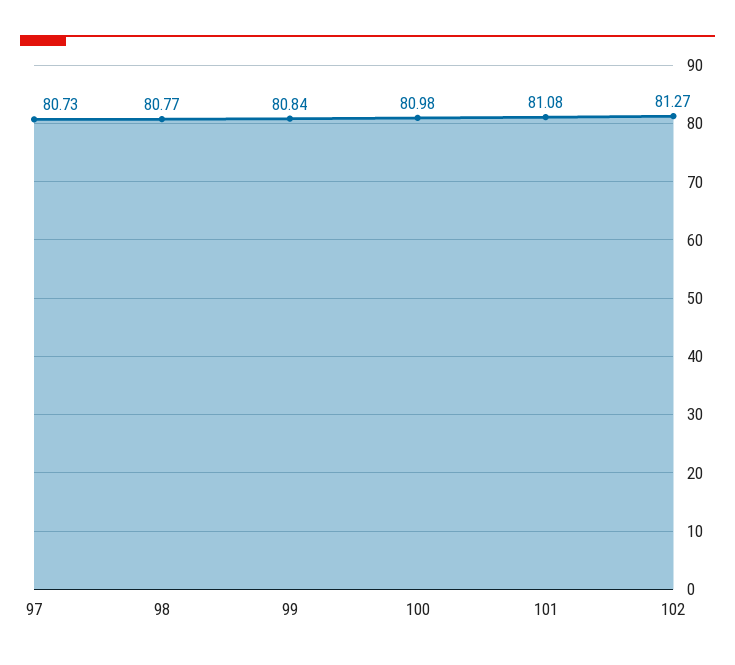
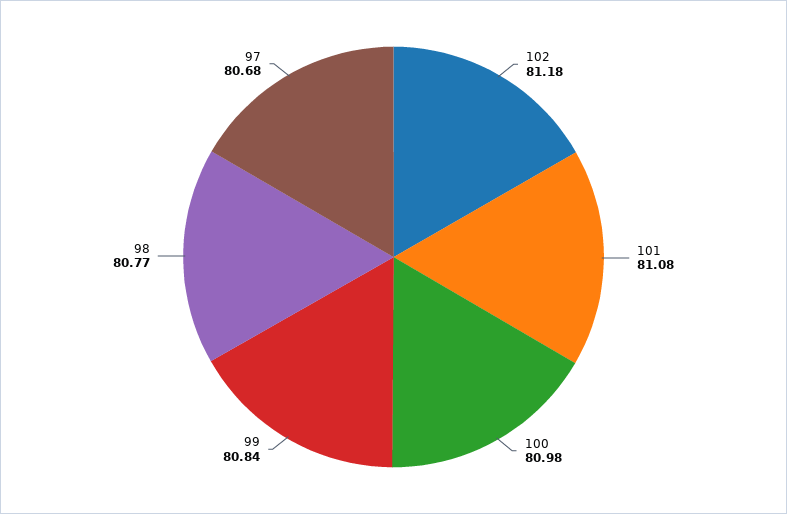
97: 80.73 -> 80.68
102: 81.27 -> 81.18

